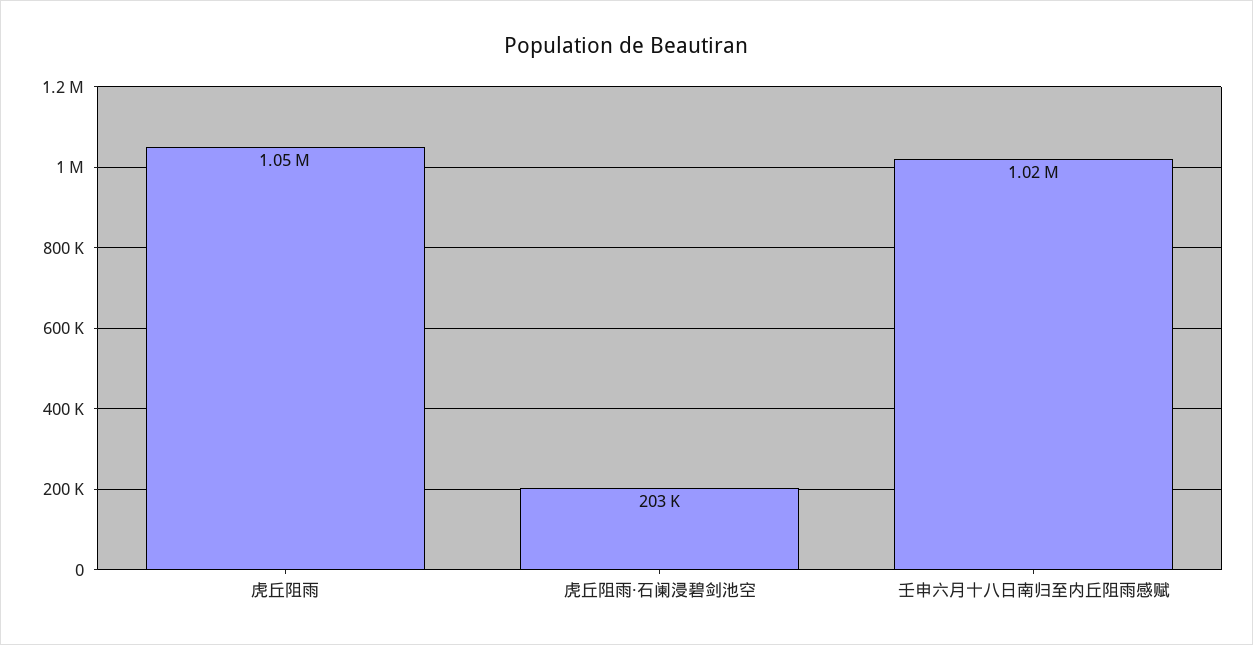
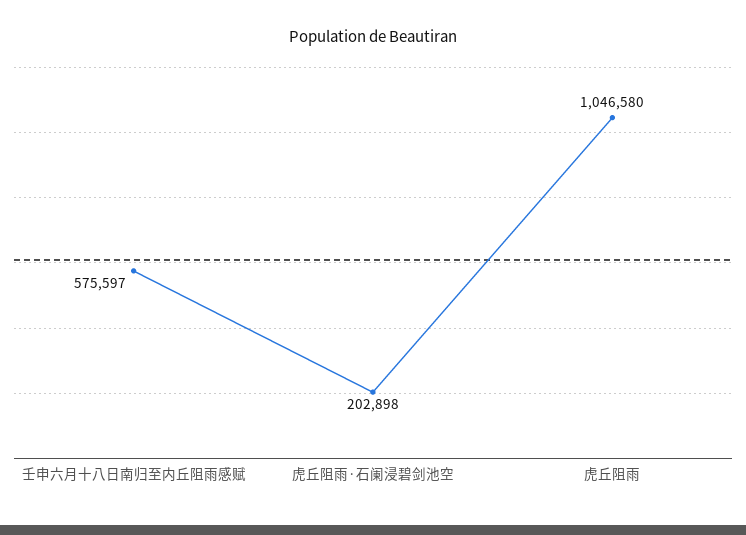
壬申六月十八日南归至内丘阻雨感赋: 1020000 -> 575597

